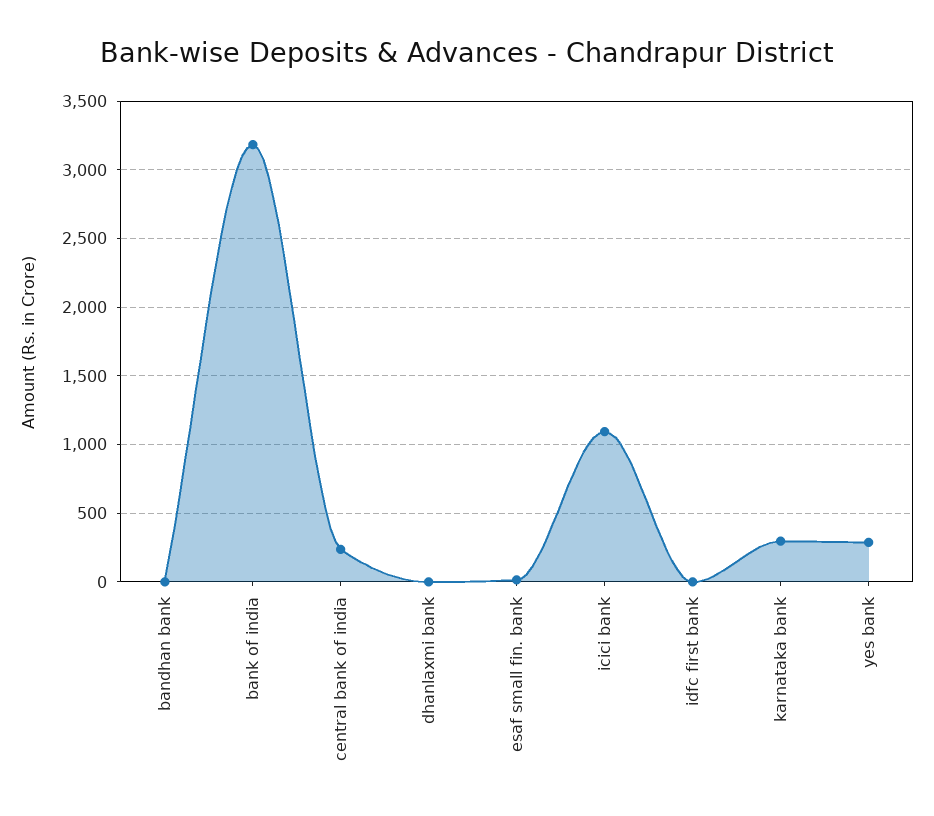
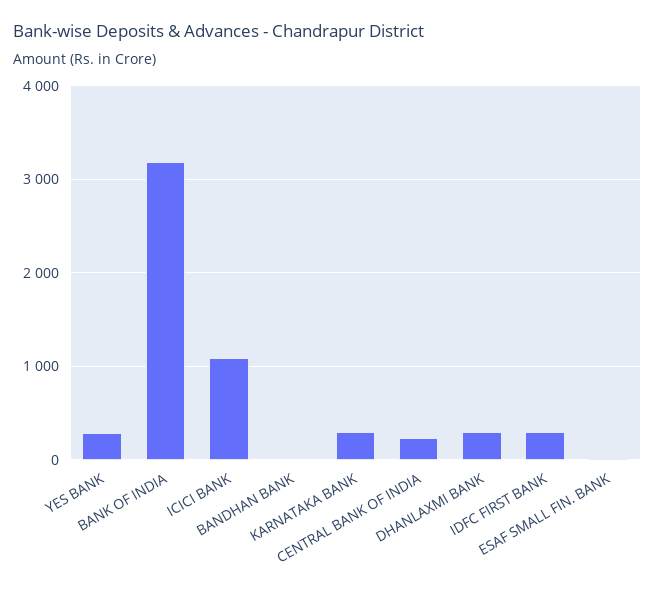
dhanlaxmi bank: 0 -> 300
idfc first bank: 0 -> 300

